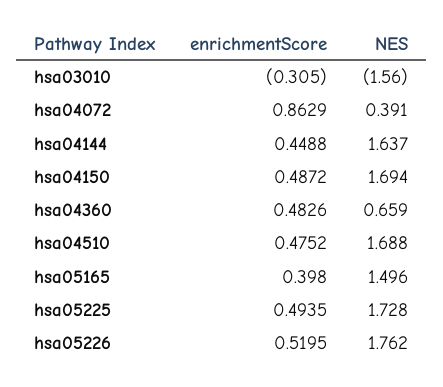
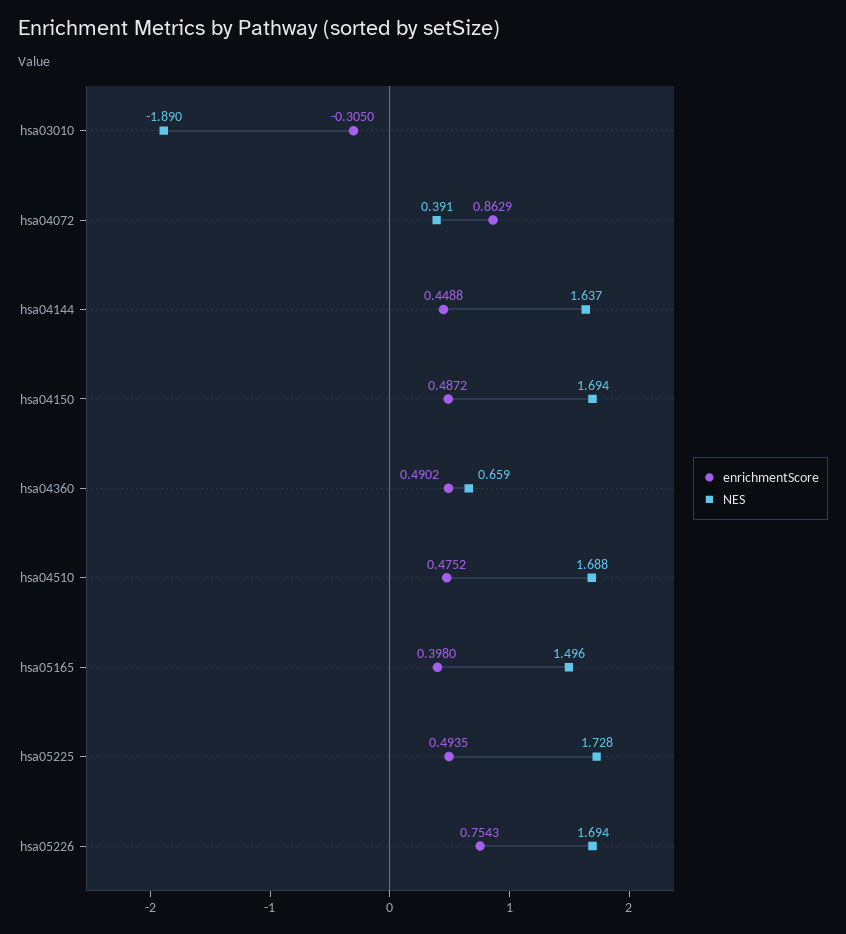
NES, hsa03010: -1.56 -> -1.89
enrichmentScore, hsa04360: 0.4826 -> 0.4902
enrichmentScore, hsa05226: 0.5195 -> 0.7543
NES, hsa05226: 1.762 -> 1.694

